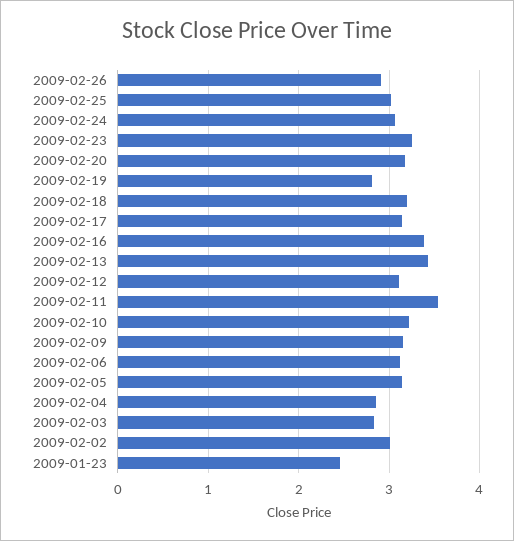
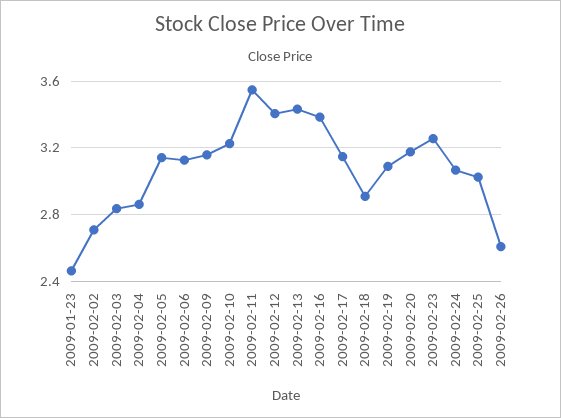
2009-02-26: 2.9 -> 2.6
2009-02-19: 2.8 -> 3.1
2009-02-18: 3.2 -> 2.9
2009-02-12: 3.1 -> 3.4
2009-02-02: 3 -> 2.7

